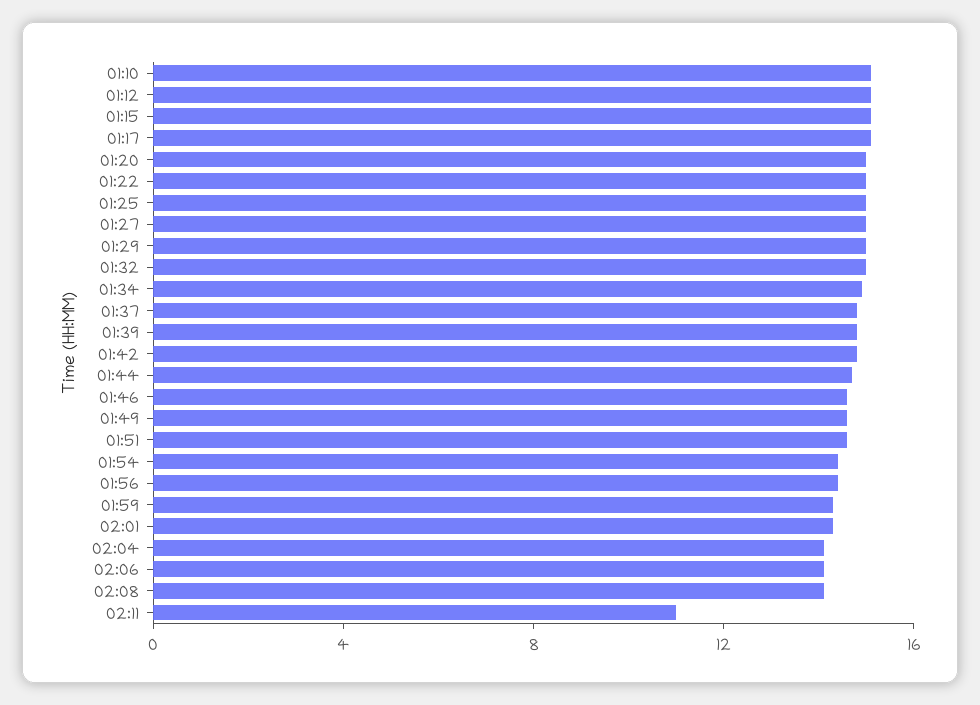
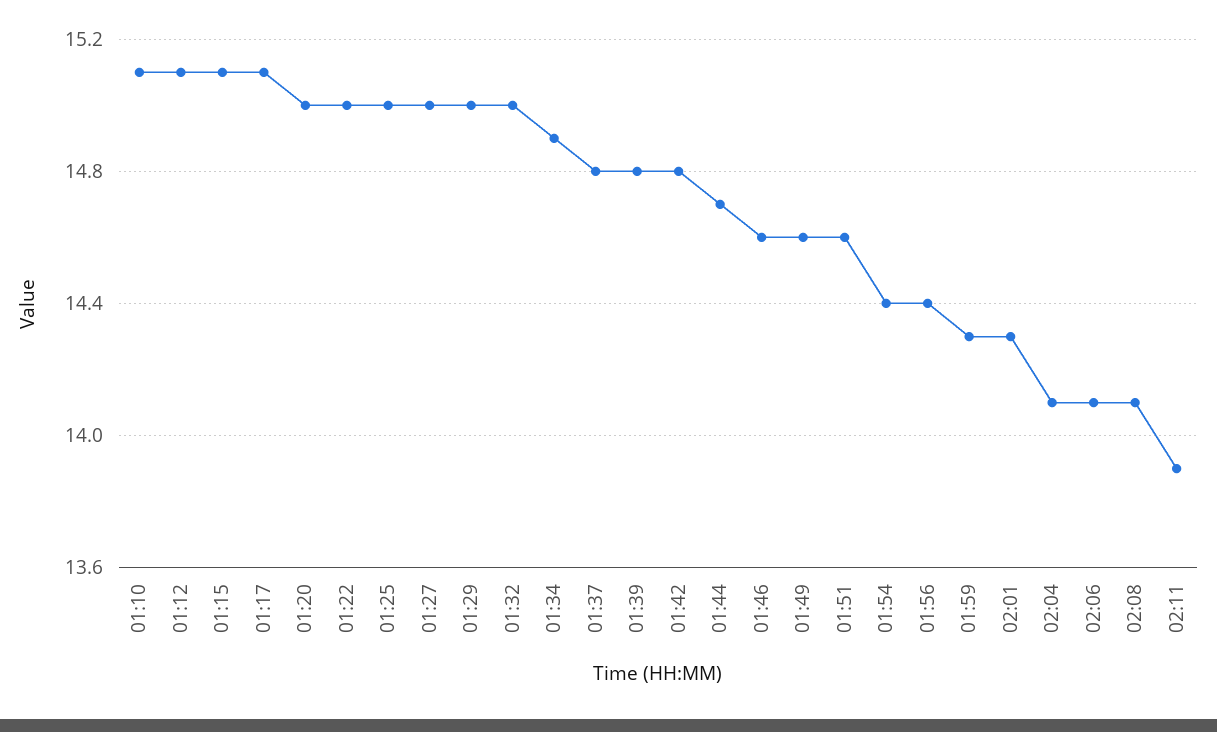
02:11: 11 -> 13.9

